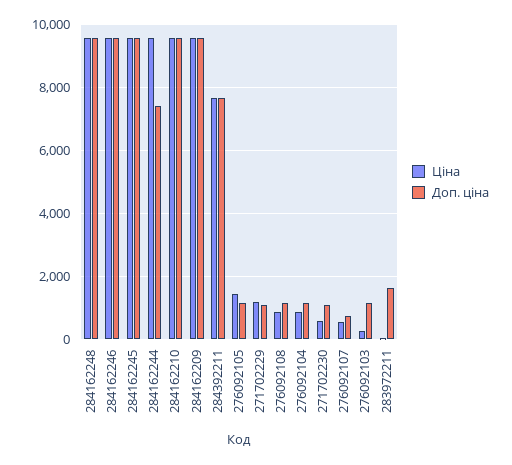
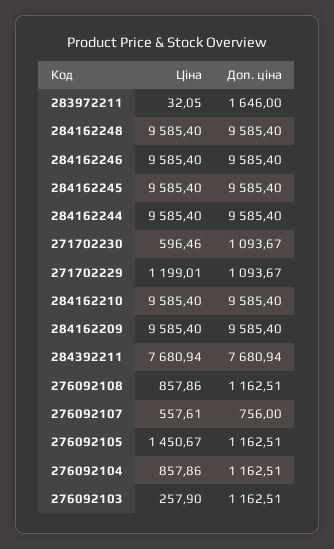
Доп. ціна, 284162244: 7400 -> 9585.4

